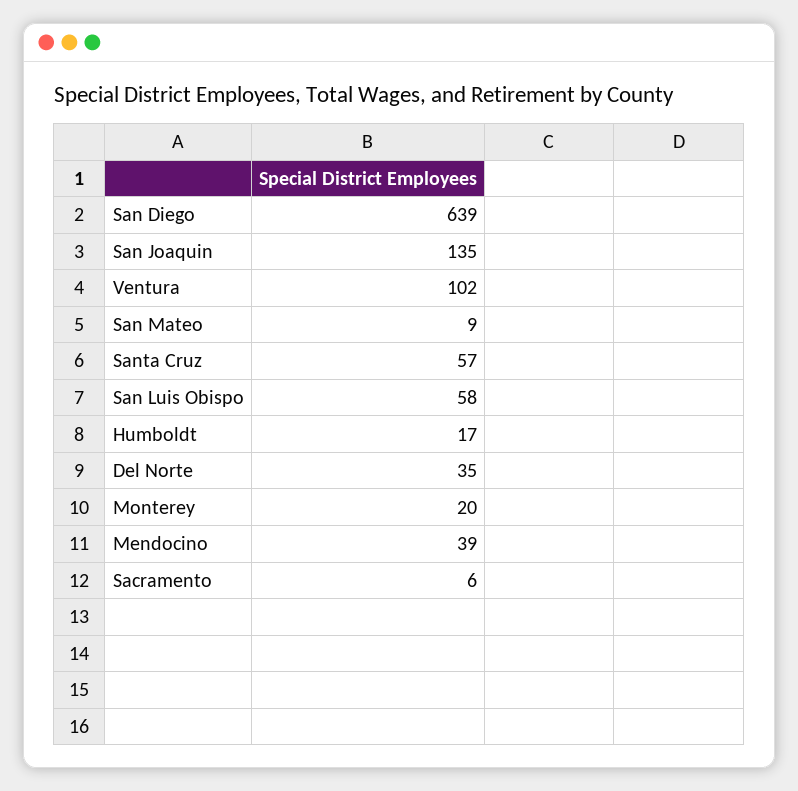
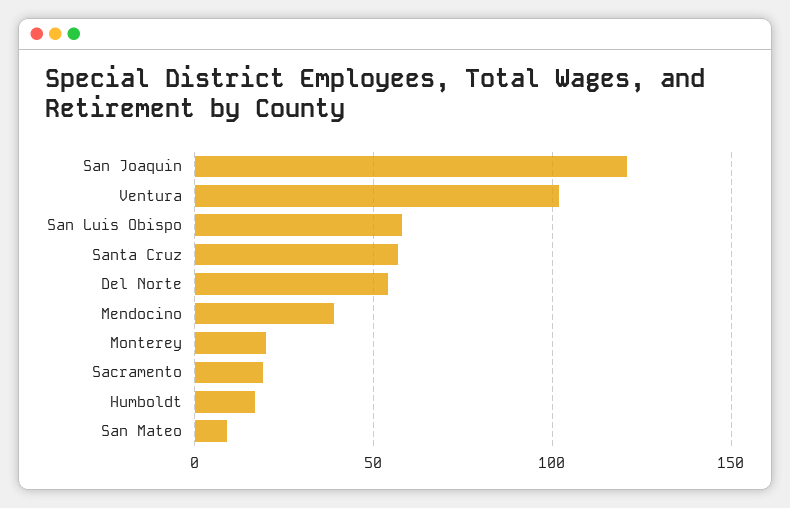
San Diego: 639 -> none
San Joaquin: 135 -> 120
Del Norte: 35 -> 55
Sacramento: 6 -> 20

